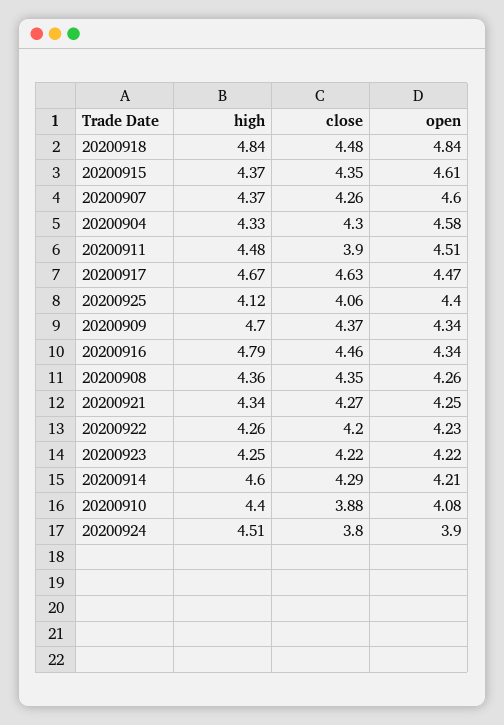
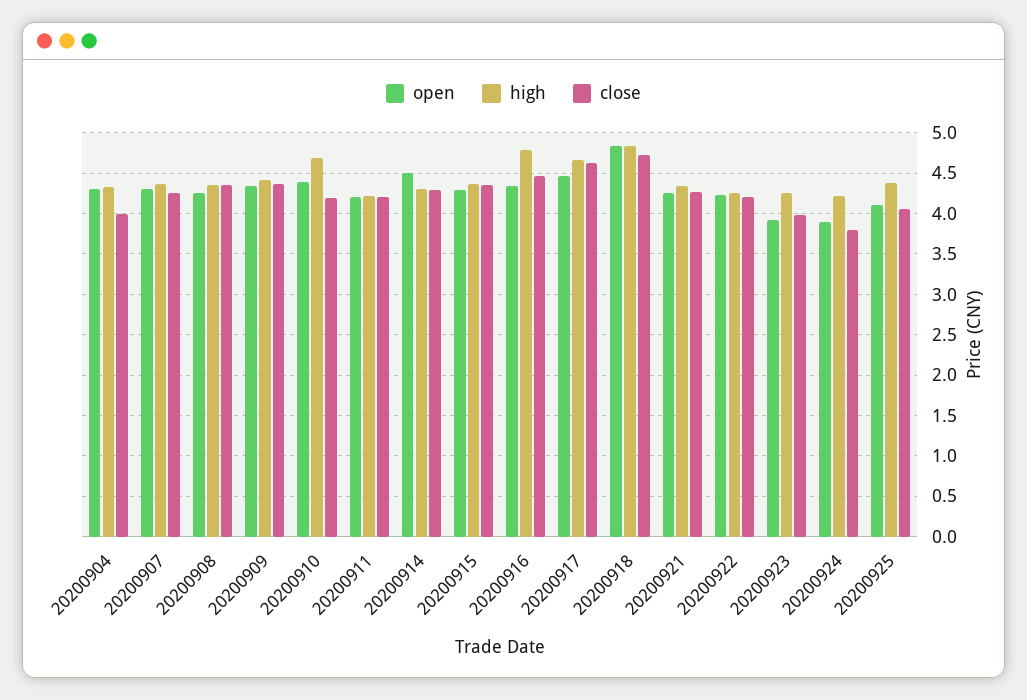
close, 20200918: 4.48 -> 4.7
open, 20200915: 4.61 -> 4.3
open, 20200907: 4.6 -> 4.3
close, 20200904: 4.3 -> 4
open, 20200904: 4.58 -> 4.3
high, 20200911: 4.48 -> 4.2
close, 20200911: 3.9 -> 4.2
open, 20200911: 4.51 -> 4.2
high, 20200925: 4.12 -> 4.4
open, 20200925: 4.4 -> 4.1
high, 20200909: 4.7 -> 4.4
close, 20200923: 4.22 -> 4
open, 20200923: 4.22 -> 3.9
high, 20200914: 4.6 -> 4.3
open, 20200914: 4.21 -> 4.5
high, 20200910: 4.4 -> 4.7
close, 20200910: 3.88 -> 4.2
open, 20200910: 4.08 -> 4.4
high, 20200924: 4.51 -> 4.2

